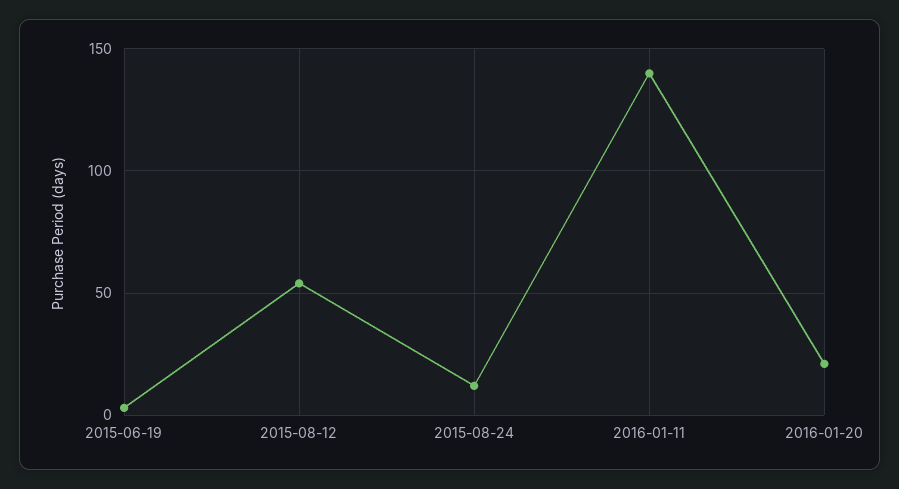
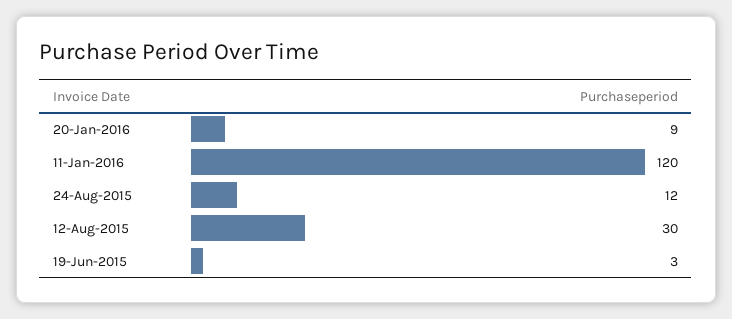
2015-08-12: 55 -> 30
2016-01-11: 140 -> 120
2016-01-20: 20 -> 9

